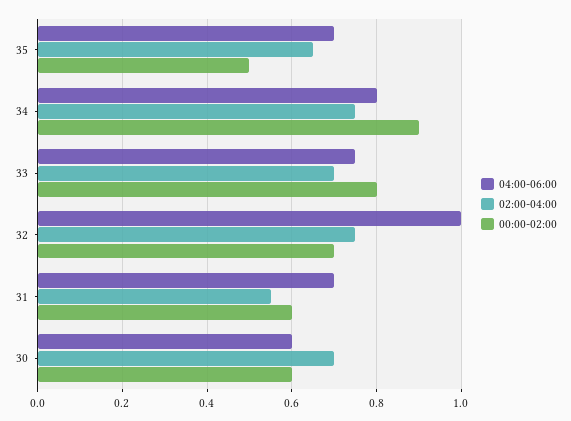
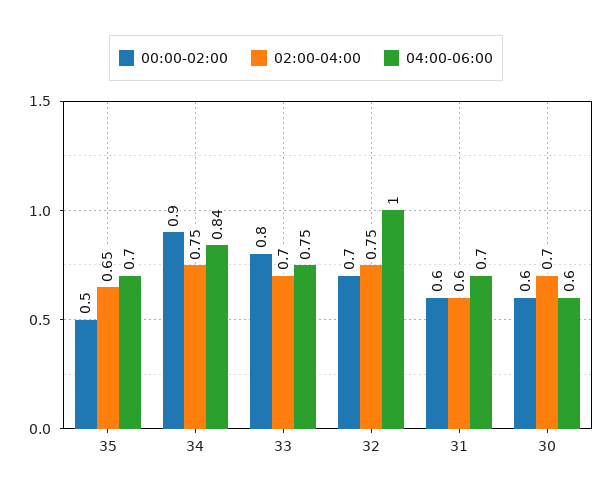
04:00-06:00, 34: 0.8 -> 0.84
02:00-04:00, 31: 0.55 -> 0.6

